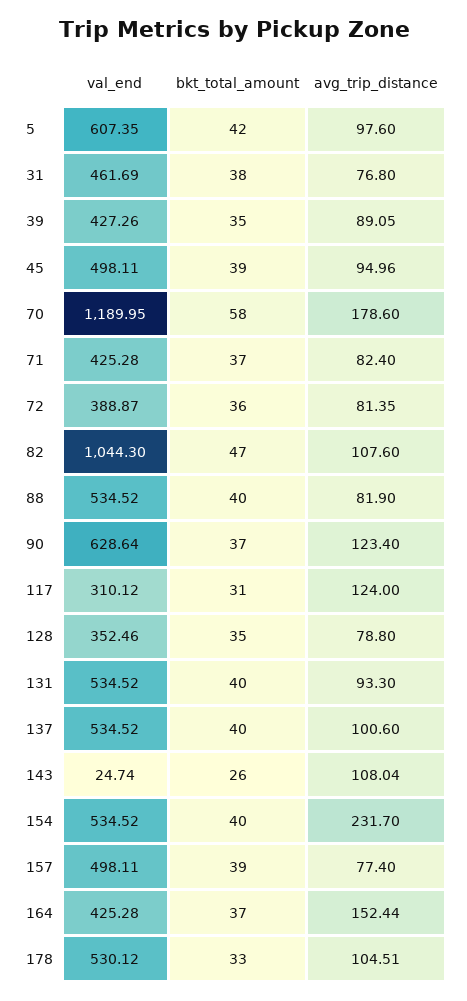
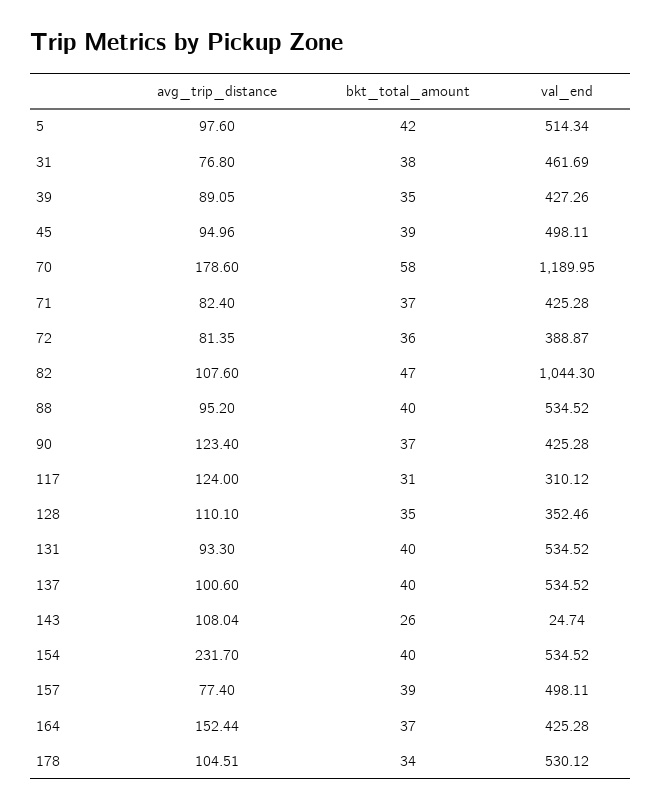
val_end, 5: 607.35 -> 514.34
avg_trip_distance, 88: 81.9 -> 95.2
val_end, 90: 628.64 -> 425.28
avg_trip_distance, 128: 78.8 -> 110.1
bkt_total_amount, 178: 33 -> 34

